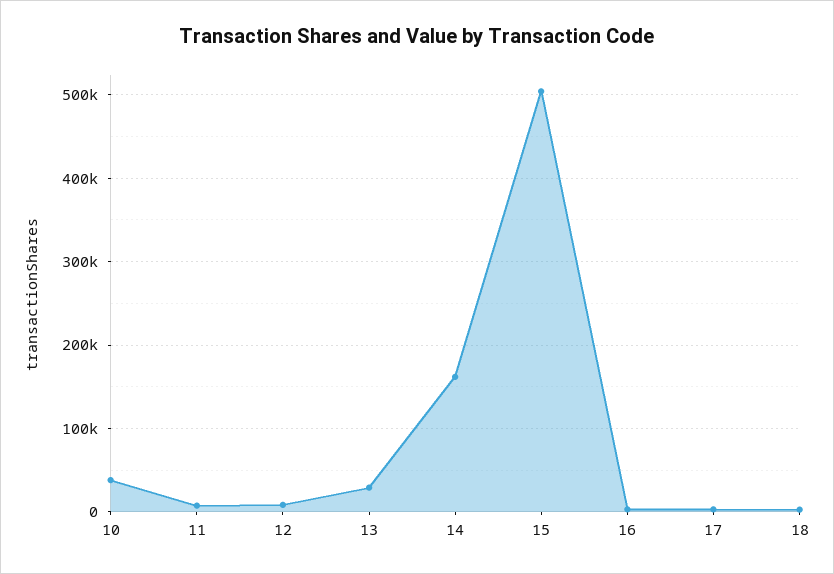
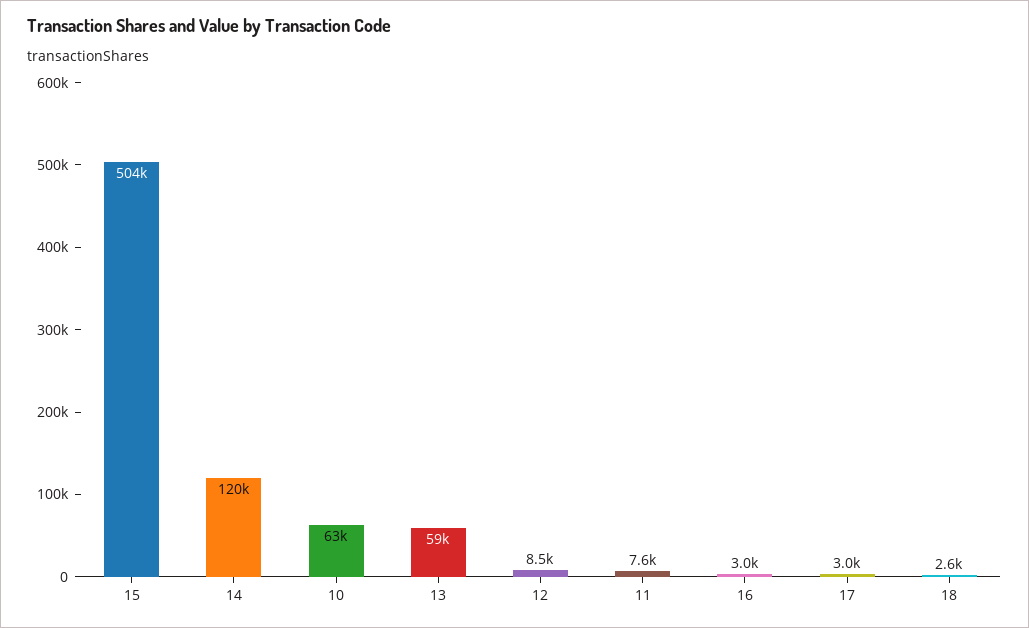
10: 40000 -> 63000
13: 30000 -> 59000
14: 160000 -> 120000

